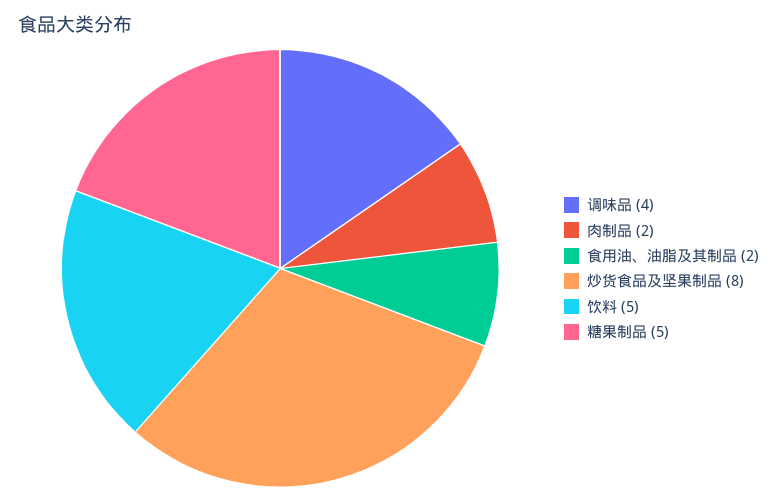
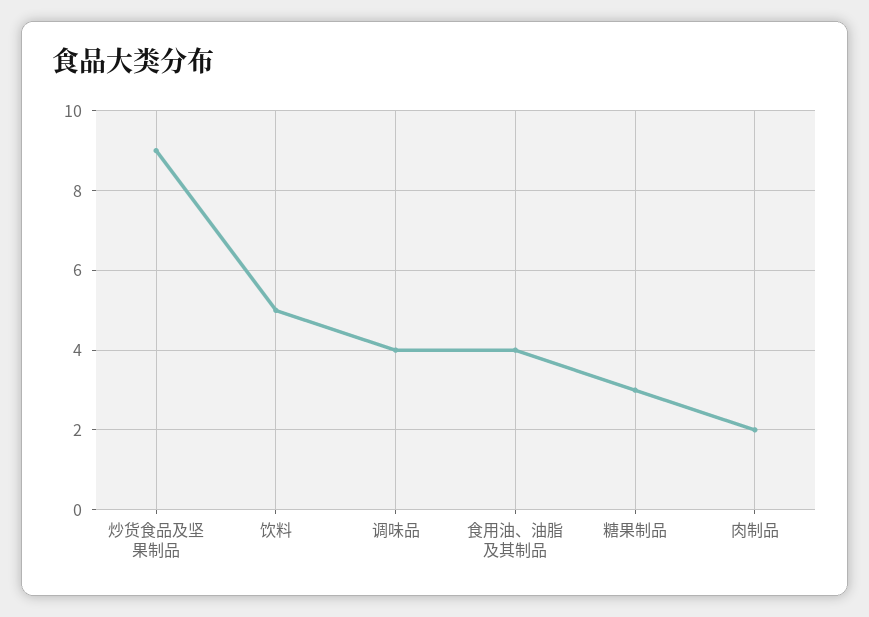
食用油、油脂及其制品: 2 -> 4
炒货食品及坚果制品: 8 -> 9
糖果制品: 5 -> 3

